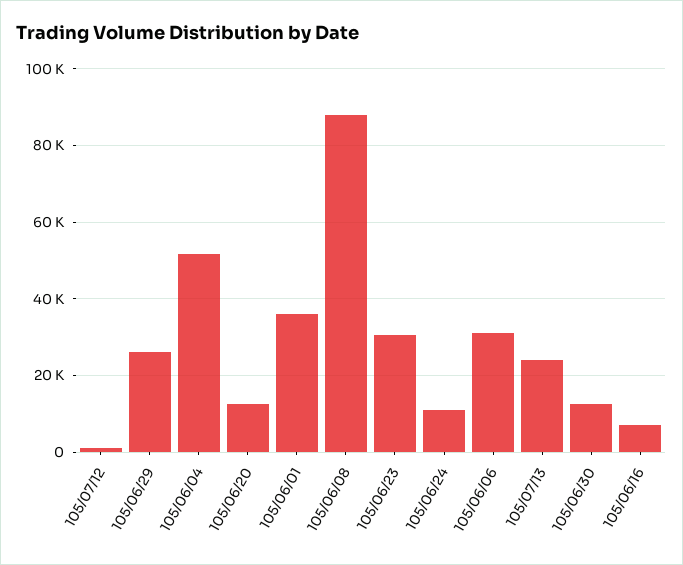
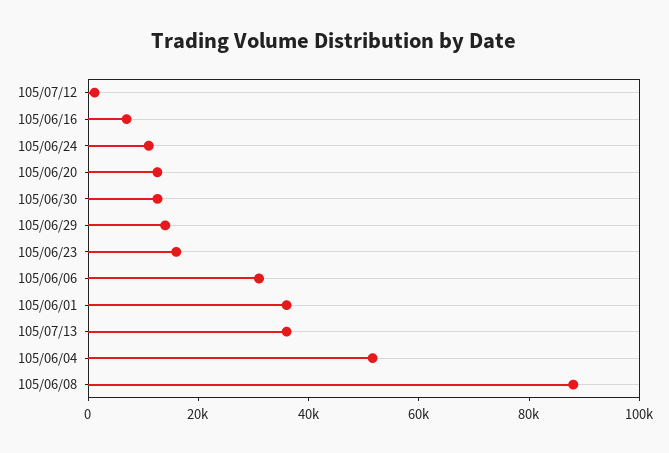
105/06/29: 26000 -> 15000
105/06/23: 30000 -> 15000
105/07/13: 24000 -> 35000

